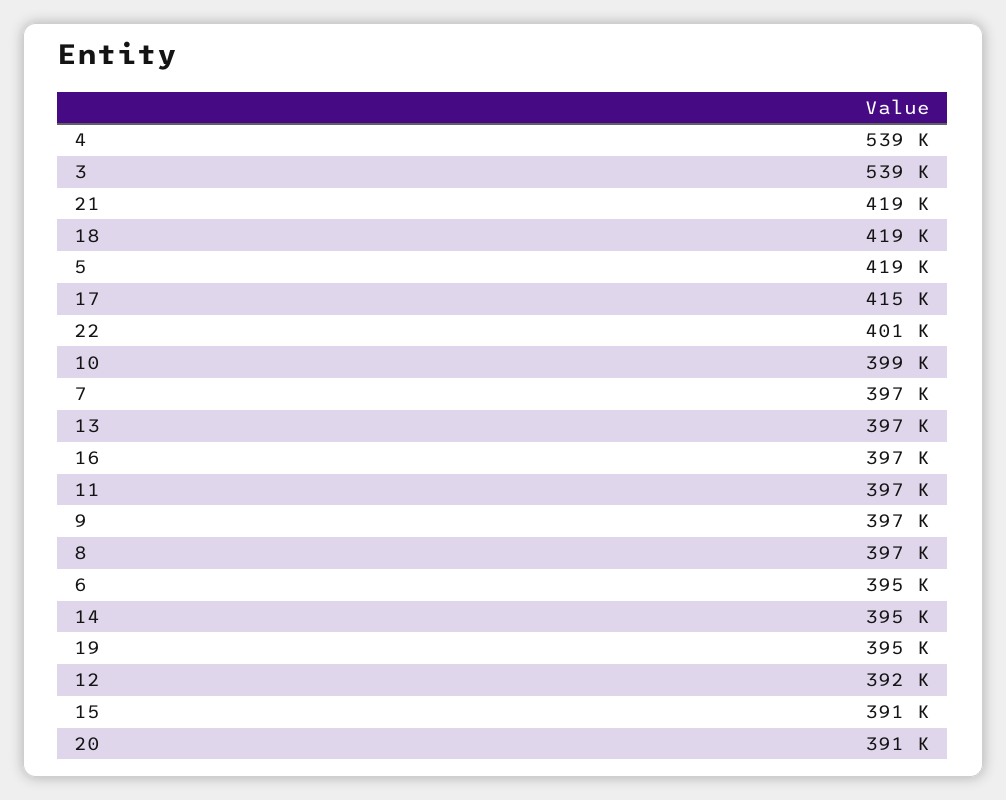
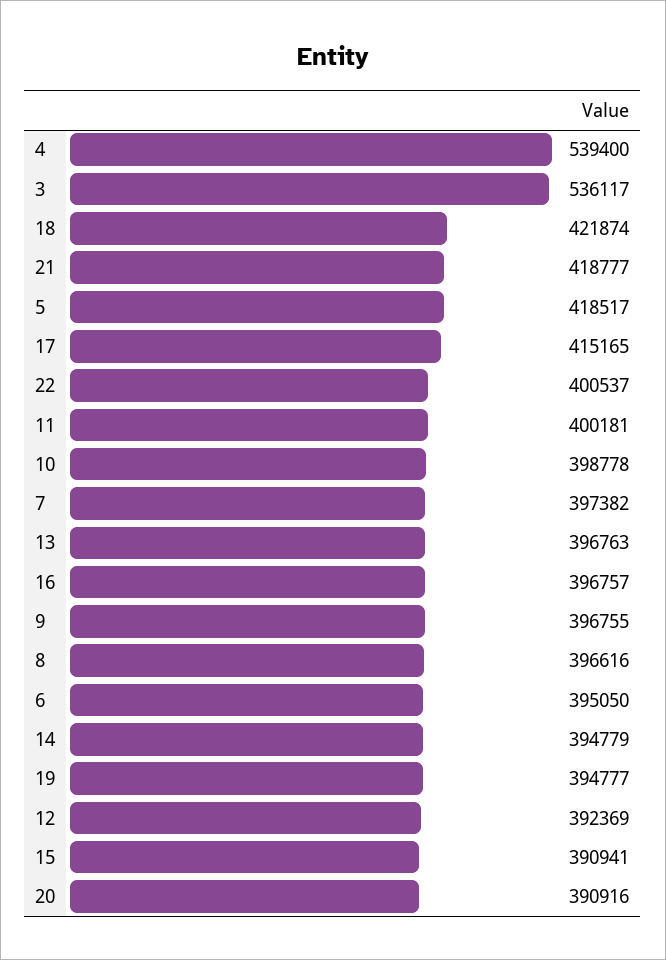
3: 539000 -> 536117
18: 419000 -> 421874
11: 397000 -> 400181

